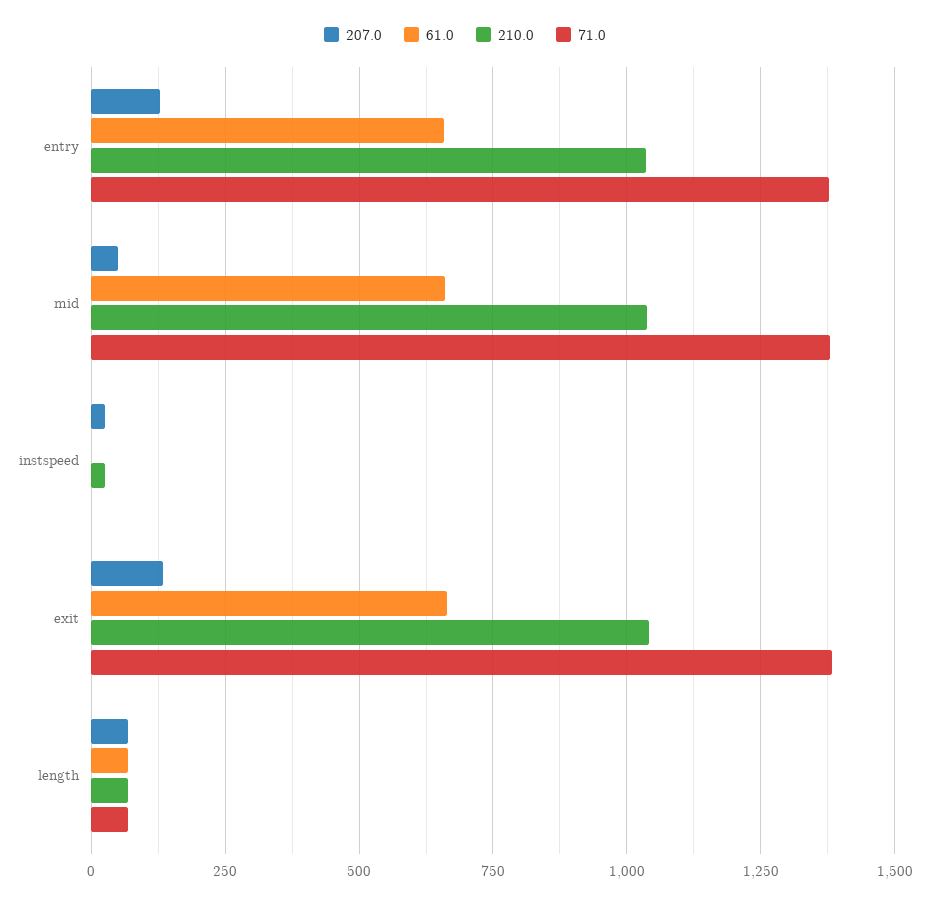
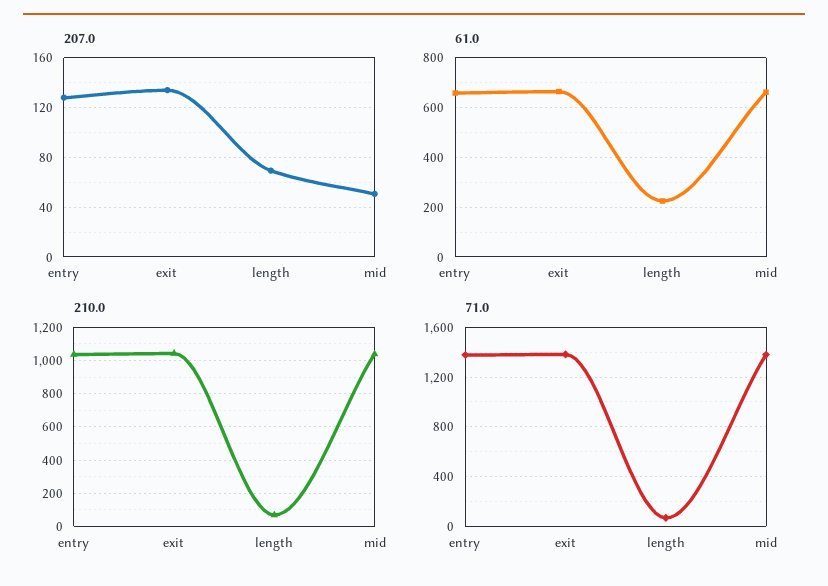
207.0, instspeed: 25 -> none
61.0, instspeed: 0 -> none
210.0, instspeed: 25 -> none
71.0, instspeed: 0 -> none
61.0, length: 75 -> 225

